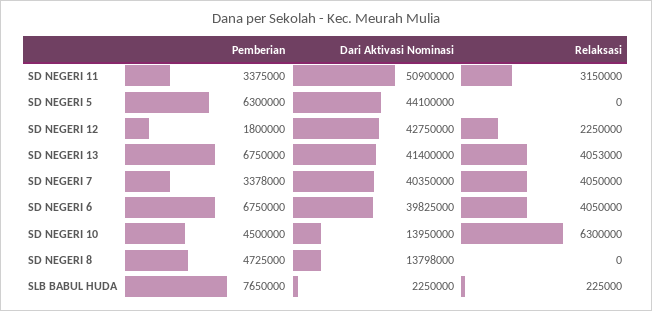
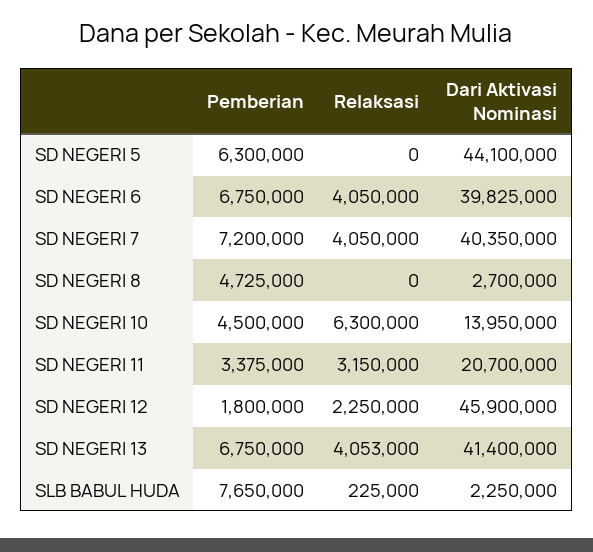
Dari Aktivasi Nominasi, SD NEGERI 11: 50900000 -> 20700000
Dari Aktivasi Nominasi, SD NEGERI 12: 42750000 -> 45900000
Pemberian, SD NEGERI 7: 3378000 -> 7200000
Dari Aktivasi Nominasi, SD NEGERI 8: 13798000 -> 2700000

